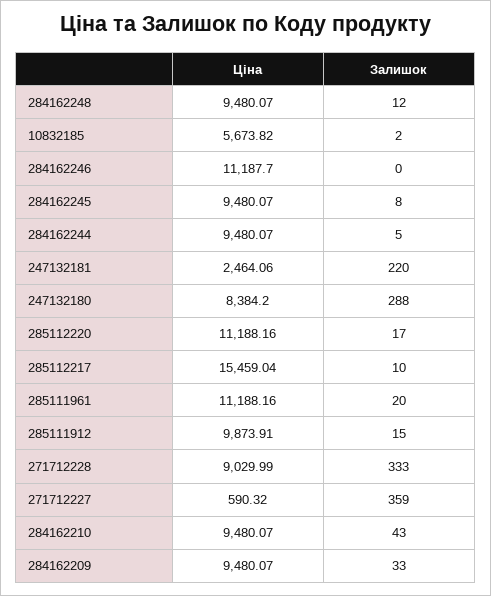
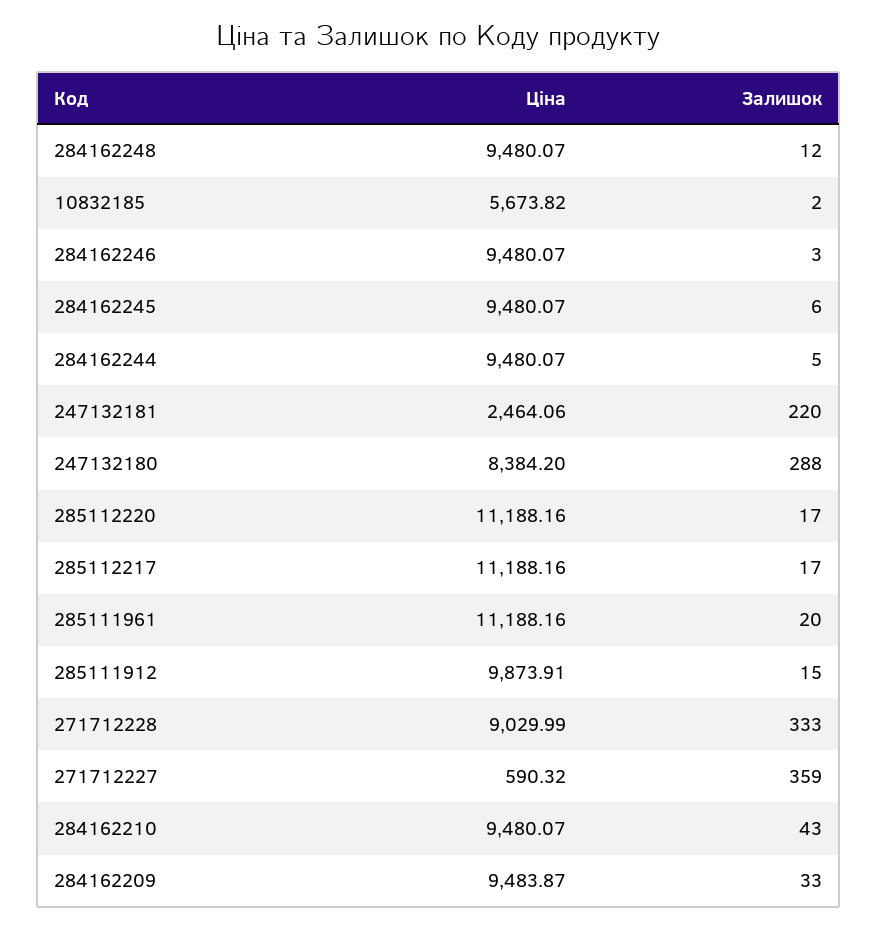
Ціна, 284162246: 11187.7 -> 9480.07
Залишок, 284162246: 0 -> 3
Залишок, 284162245: 8 -> 6
Ціна, 285112217: 15459.04 -> 11188.16
Залишок, 285112217: 10 -> 17
Ціна, 284162209: 9480.07 -> 9483.87

